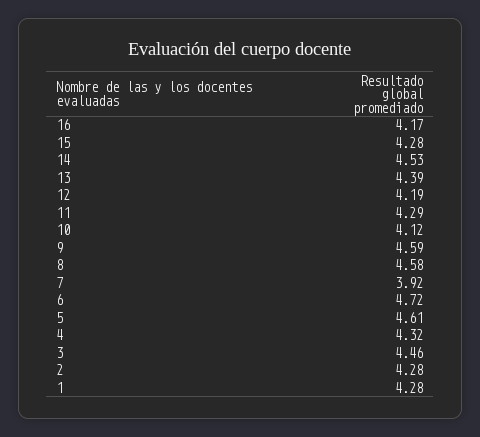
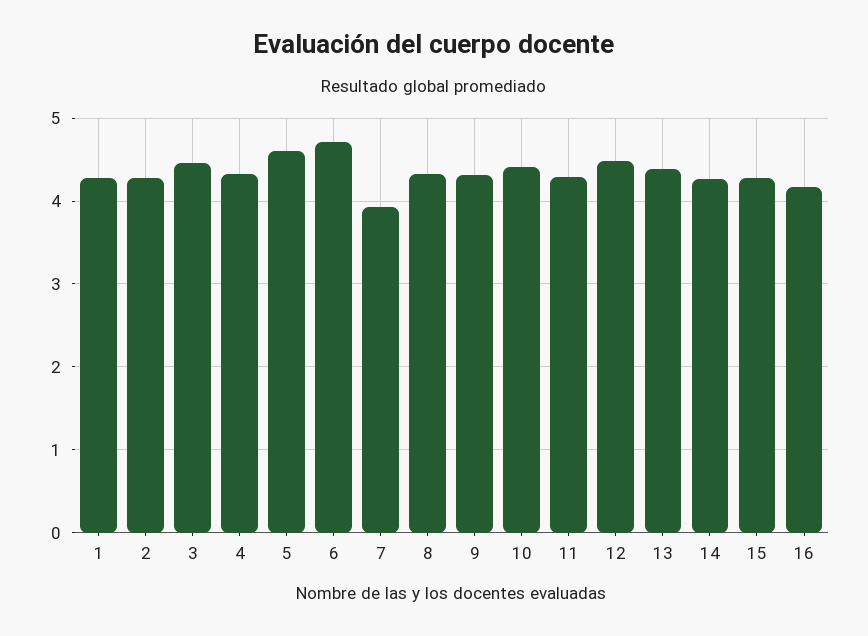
14: 4.53 -> 4.3
12: 4.19 -> 4.5
10: 4.12 -> 4.4
9: 4.59 -> 4.3
8: 4.58 -> 4.3

